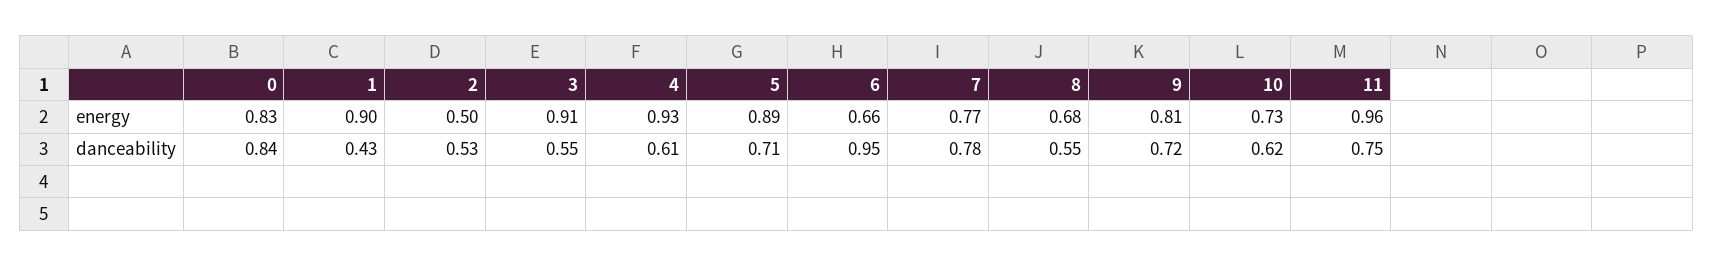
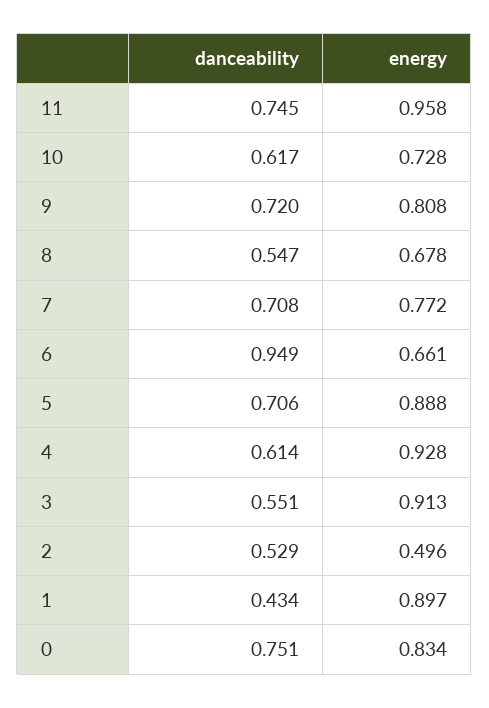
0, danceability: 0.84 -> 0.751
7, danceability: 0.78 -> 0.708

